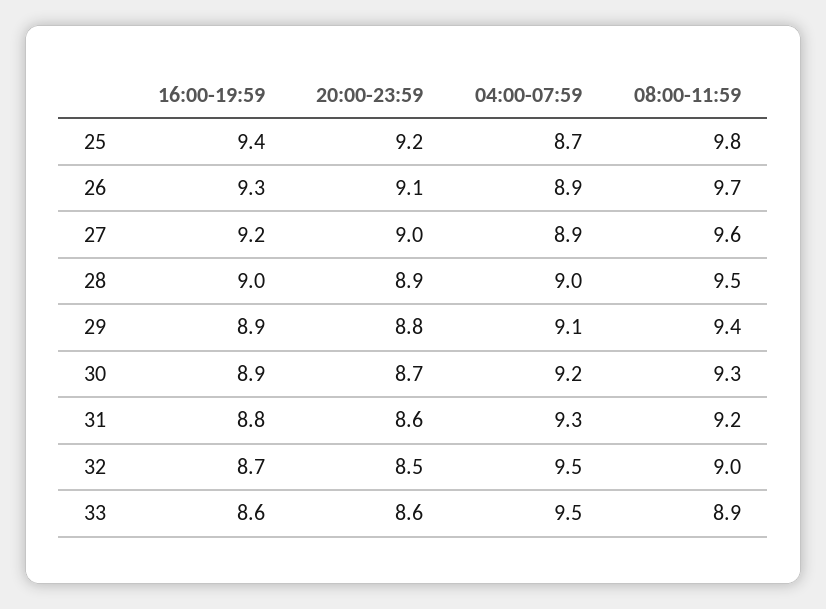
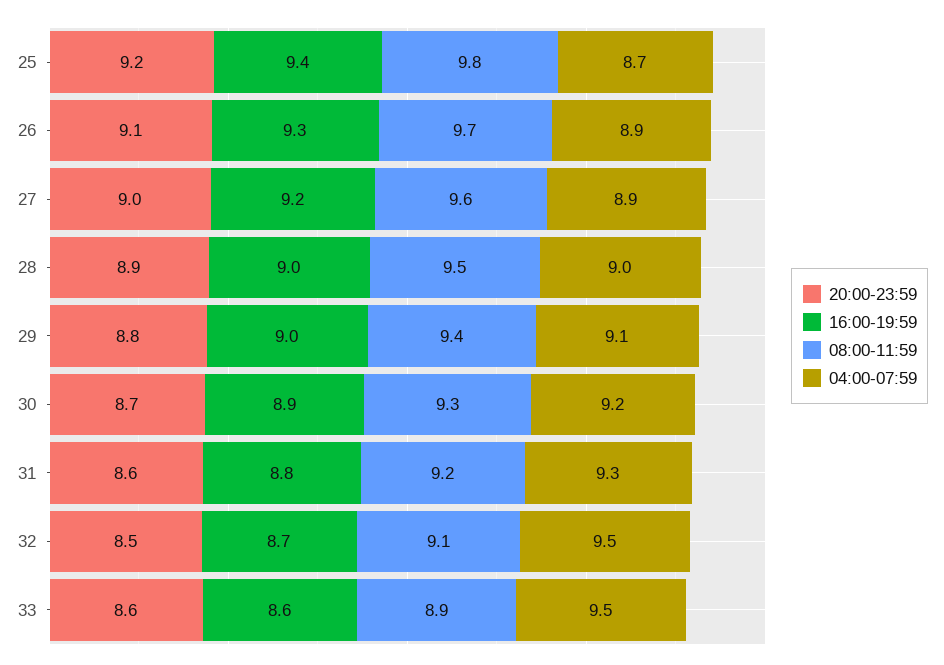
16:00-19:59, 29: 8.9 -> 9
08:00-11:59, 32: 9 -> 9.1

